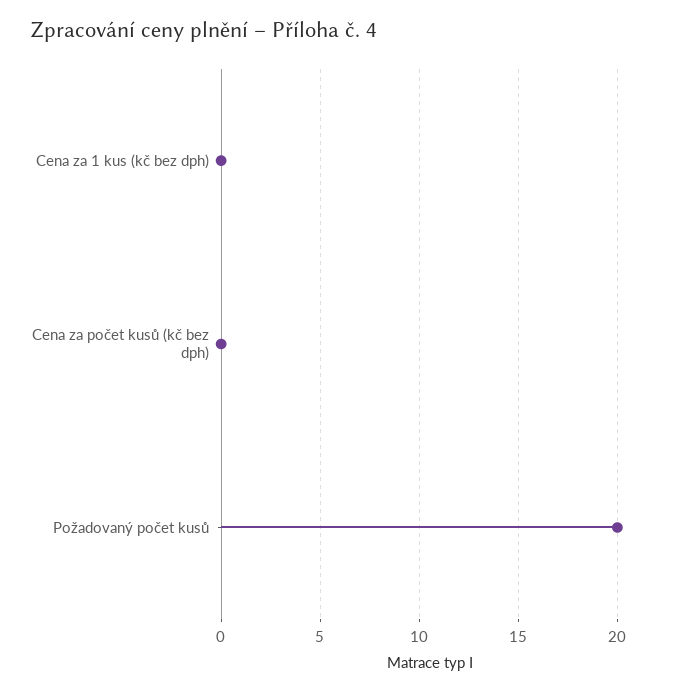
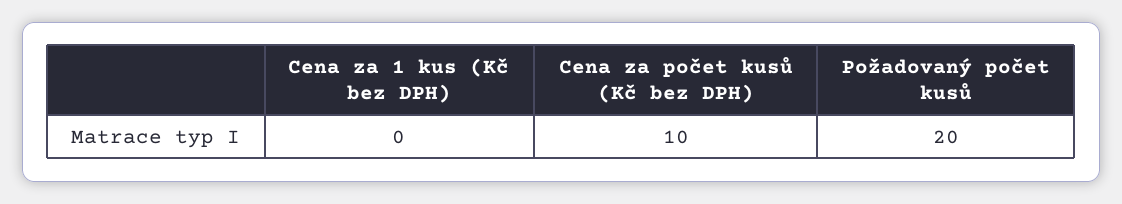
Cena za počet kusů (kč bez dph): 0 -> 10

